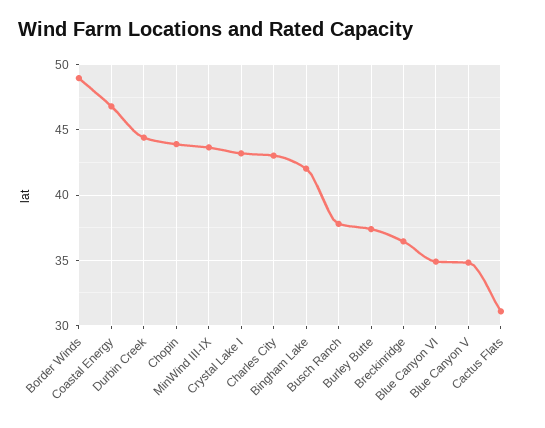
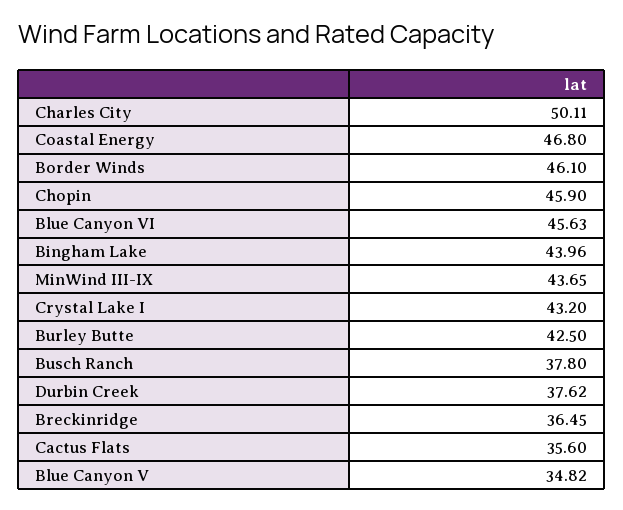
Border Winds: 49 -> 46.1
Durbin Creek: 44.5 -> 37.62
Chopin: 44 -> 45.9
Charles City: 43 -> 50.11
Bingham Lake: 42 -> 43.96
Burley Butte: 37.5 -> 42.5
Blue Canyon VI: 35 -> 45.63
Cactus Flats: 31 -> 35.6

